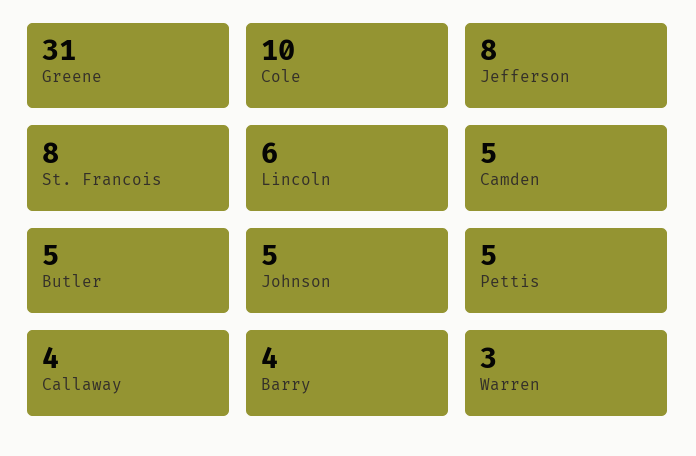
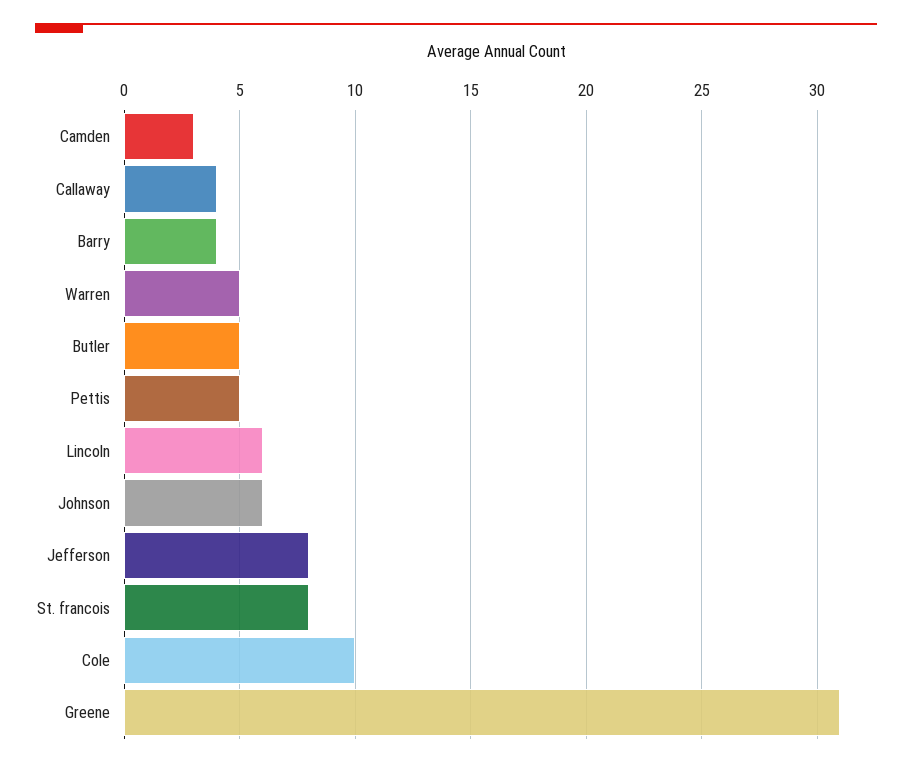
Camden: 5 -> 3
Johnson: 5 -> 6
Warren: 3 -> 5

